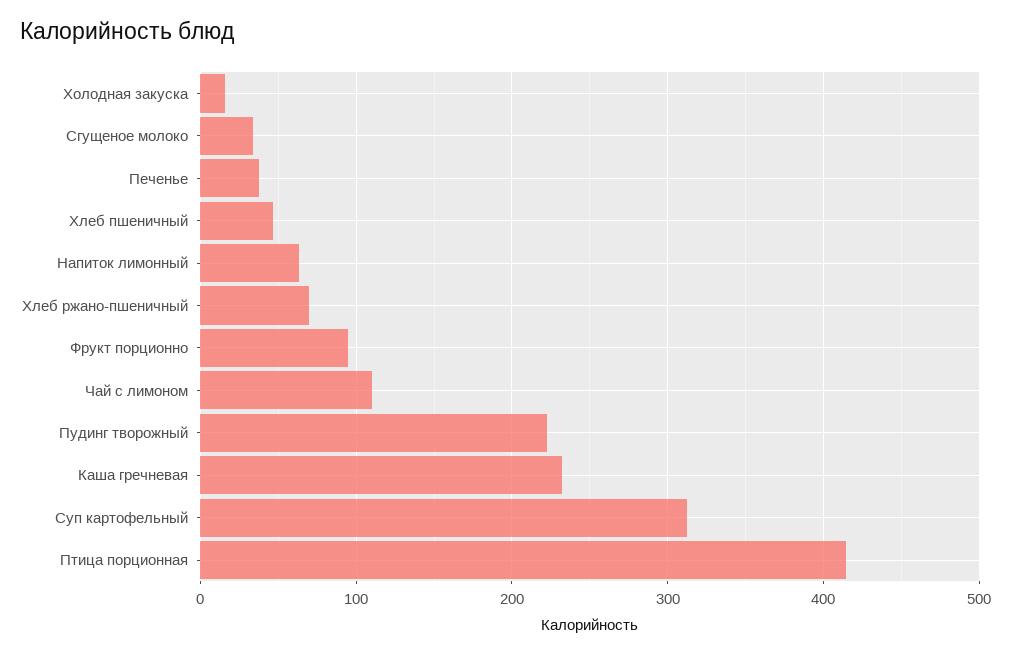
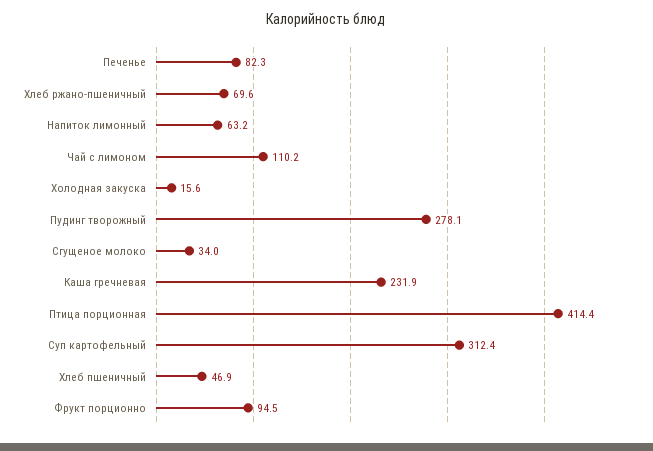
Печенье: 40 -> 82.3
Пудинг творожный: 220 -> 278.1

